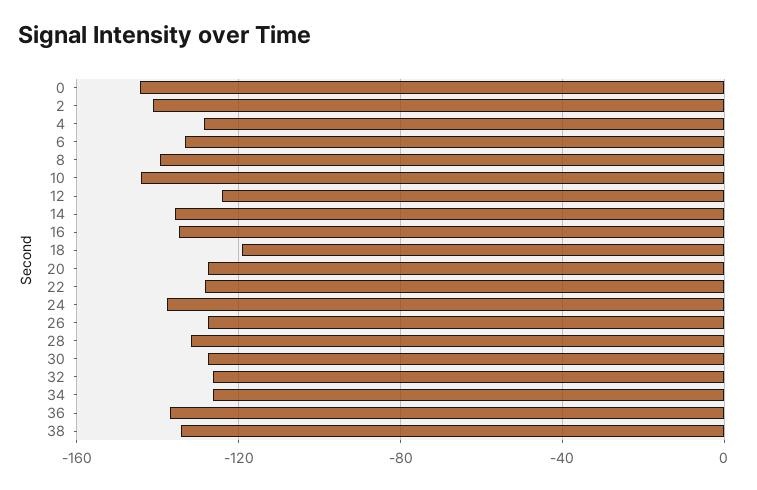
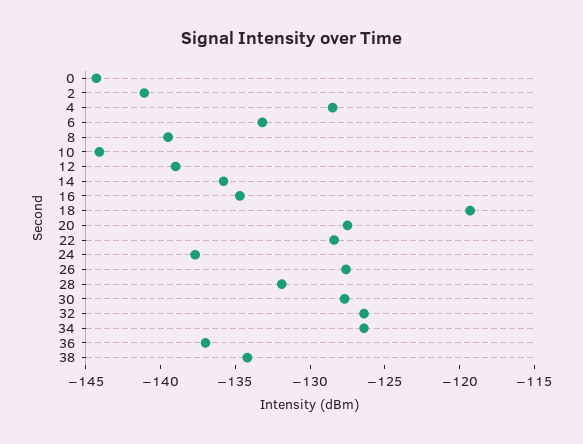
12: -125 -> -139

